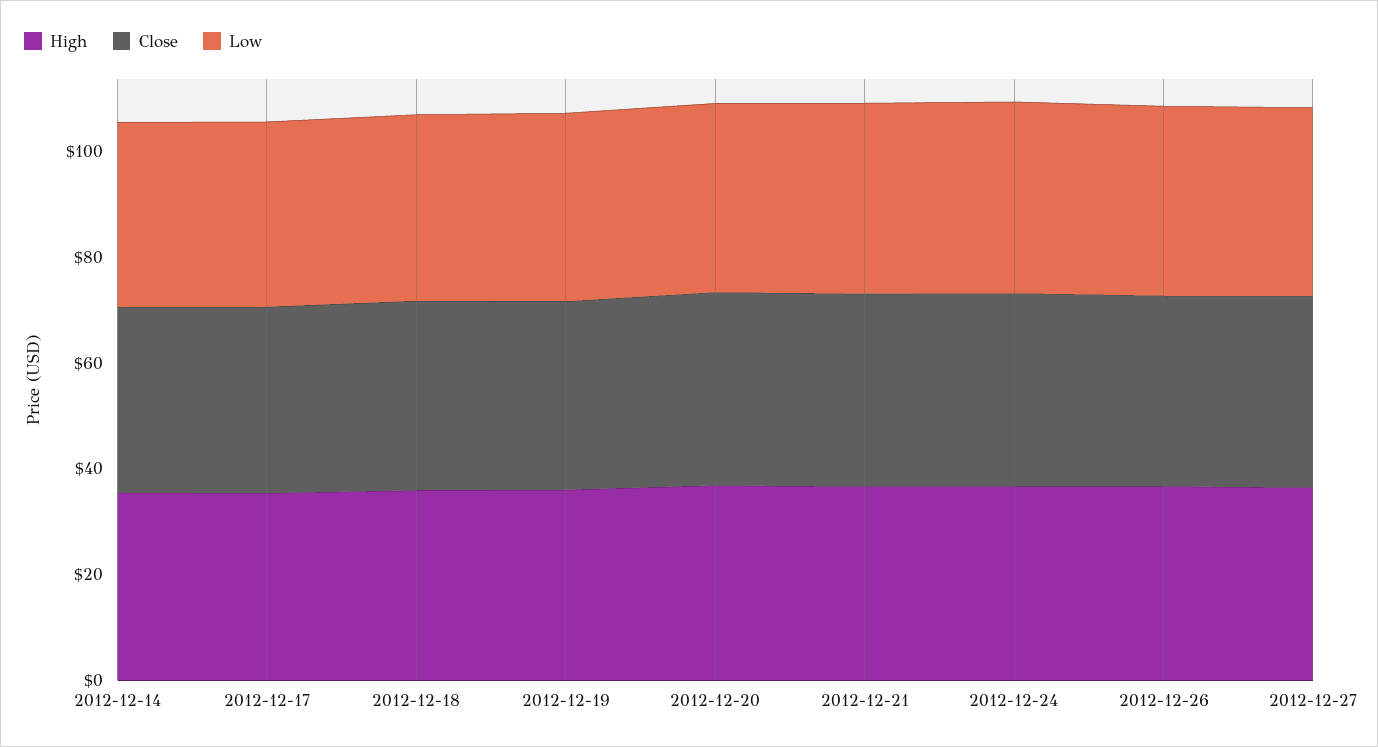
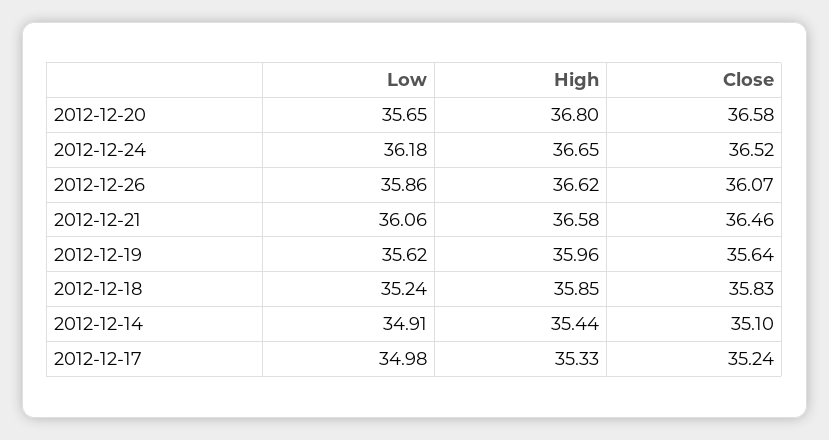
High, 2012-12-27: 35 -> none
Close, 2012-12-27: 35 -> none
Low, 2012-12-27: 35 -> none

